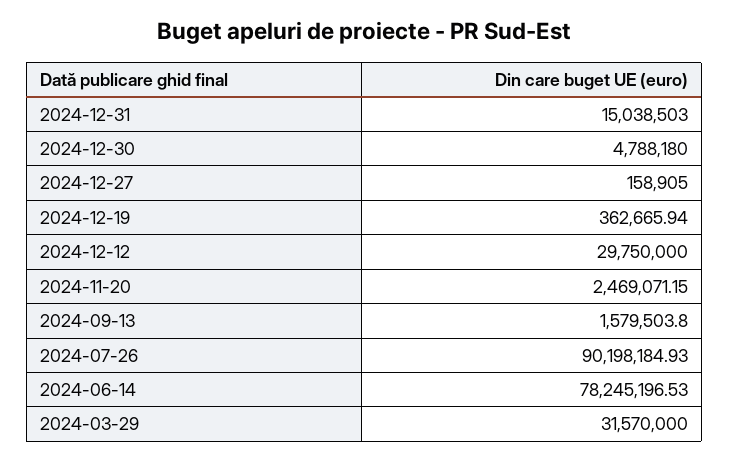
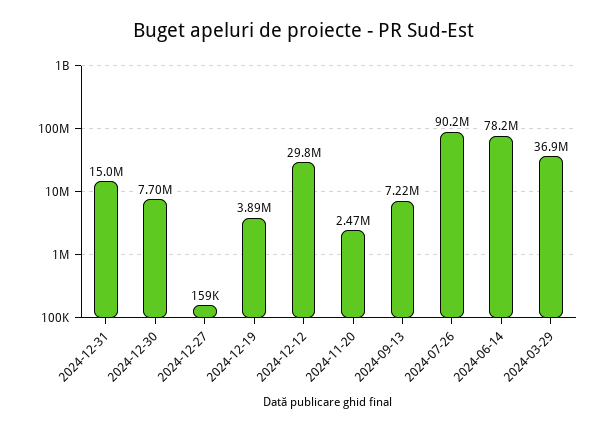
2024-12-30: 4788180 -> 7700000
2024-12-19: 362665.94 -> 3890000
2024-09-13: 1579503.8 -> 7220000
2024-03-29: 31570000 -> 36900000

